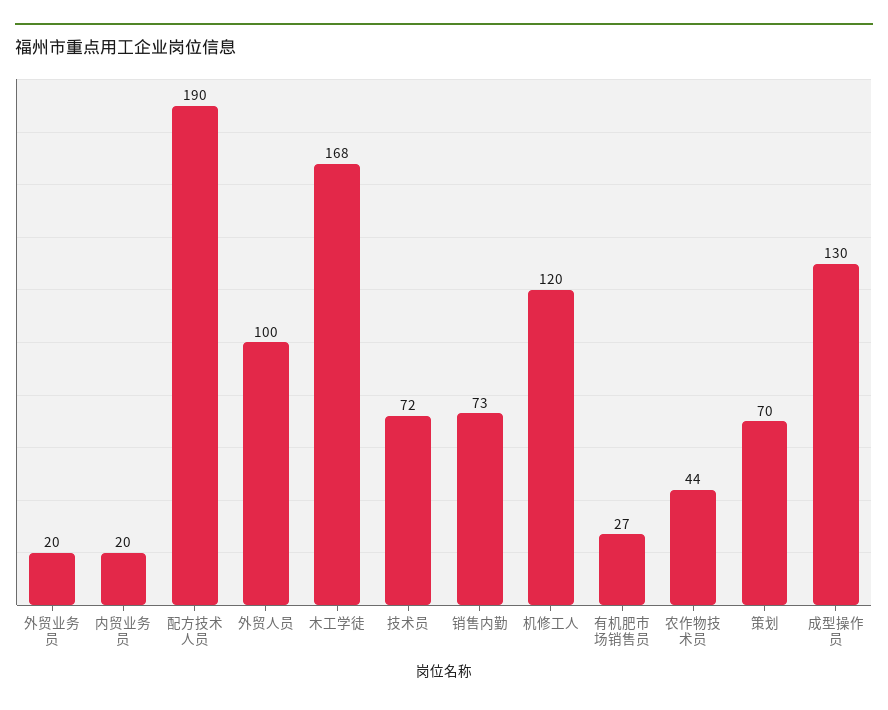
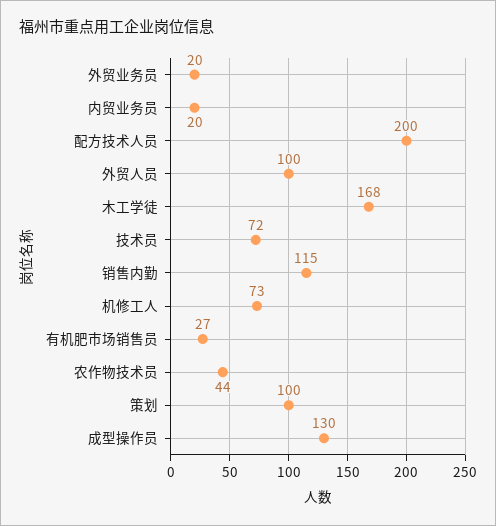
配方技术人员: 190 -> 200
销售内勤: 73 -> 115
机修工人: 120 -> 73
策划: 70 -> 100

